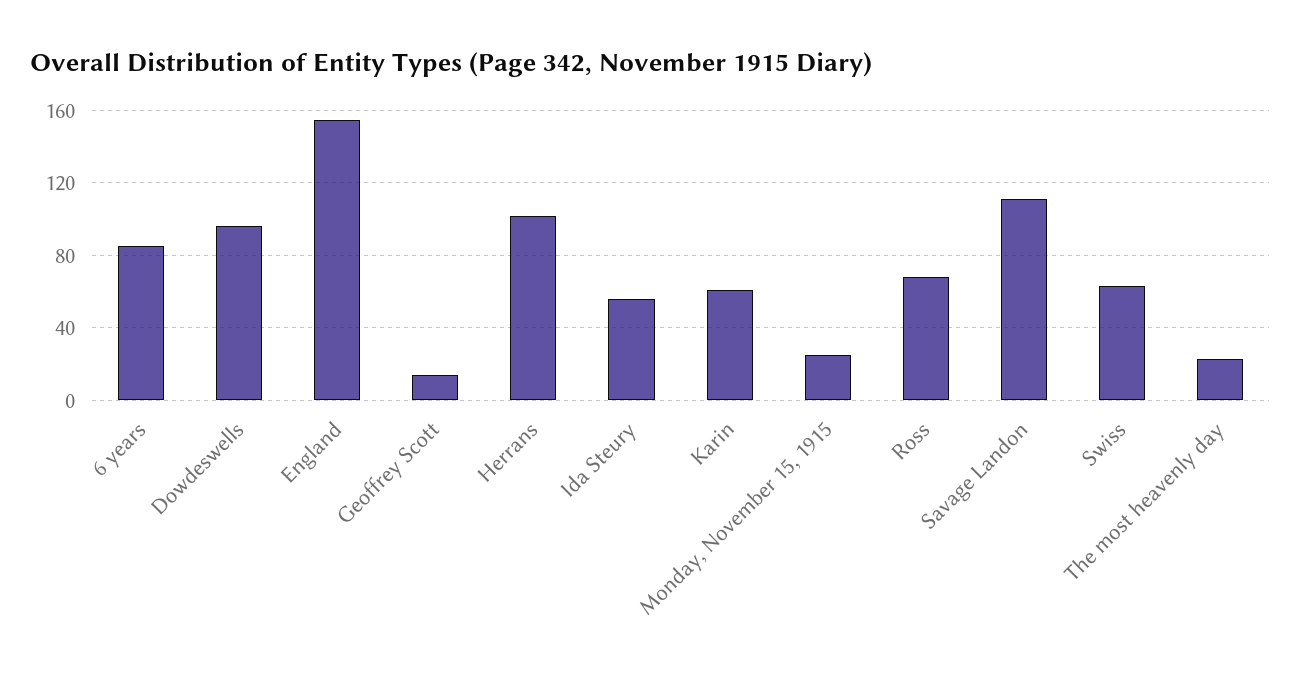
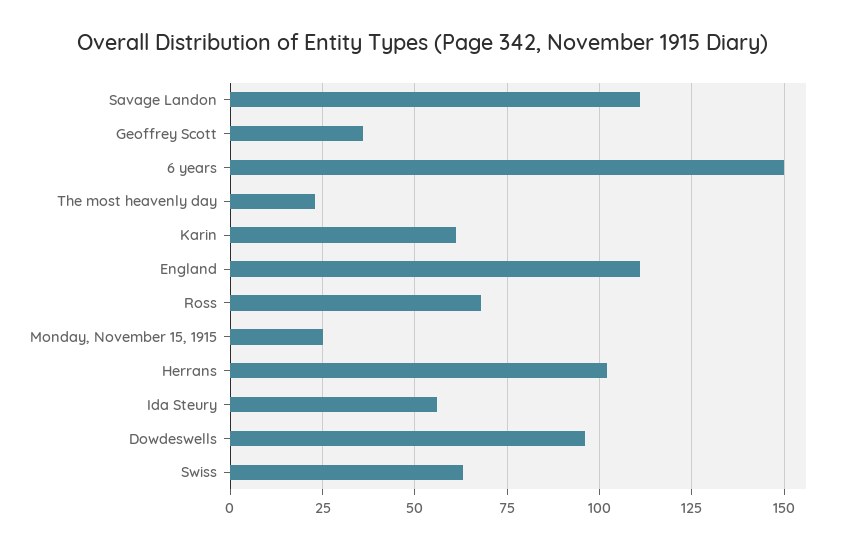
6 years: 85 -> 150
England: 155 -> 110
Geoffrey Scott: 15 -> 35

